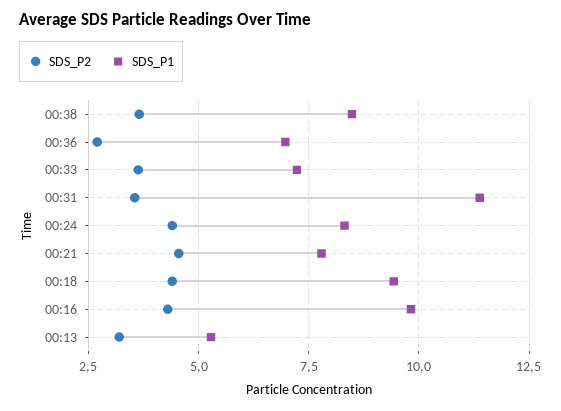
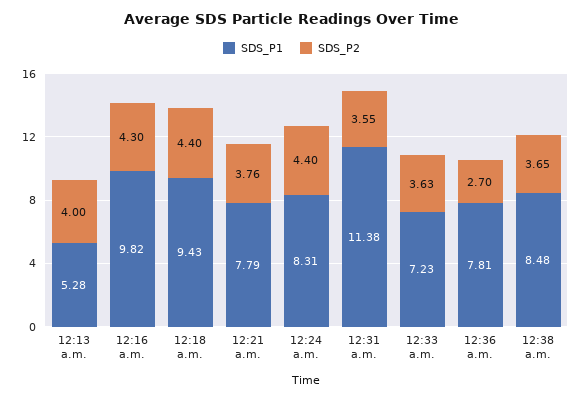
SDS_P1, 00:36: 7 -> 7.81
SDS_P2, 00:21: 4.5 -> 3.76
SDS_P2, 00:13: 3.25 -> 4

